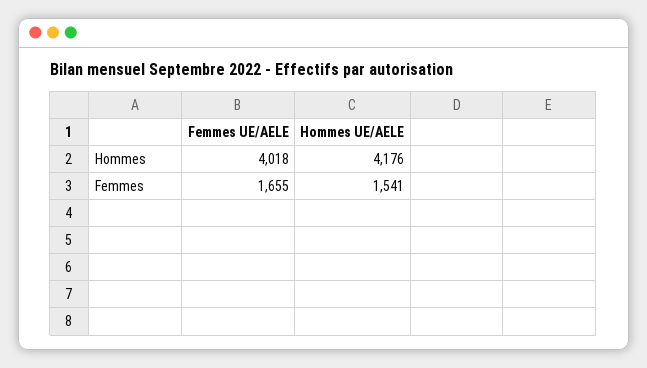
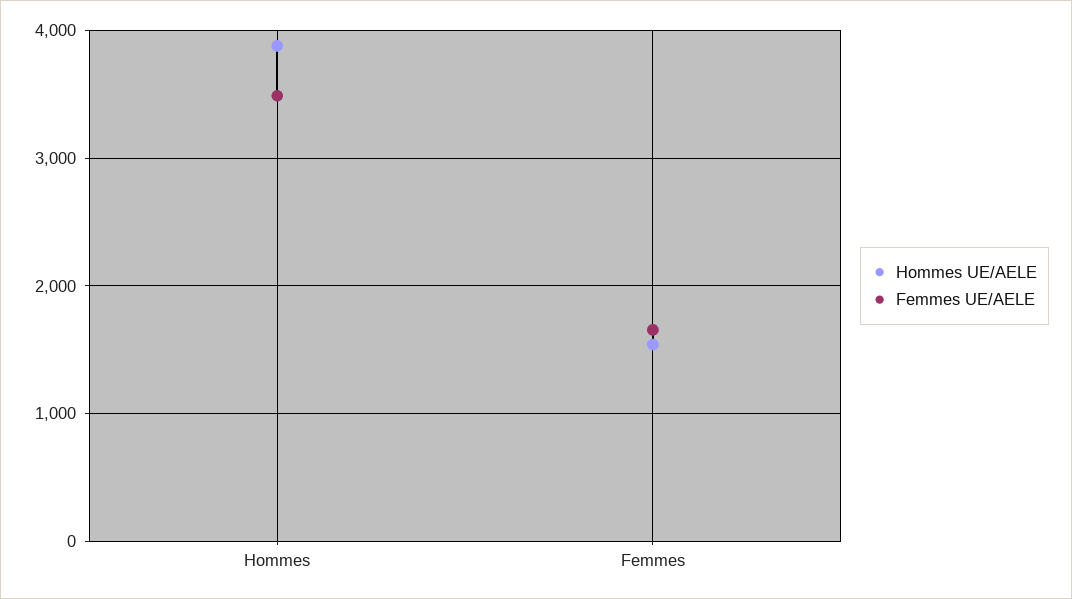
Femmes UE/AELE, Hommes: 4018 -> 3500
Hommes UE/AELE, Hommes: 4176 -> 3900

